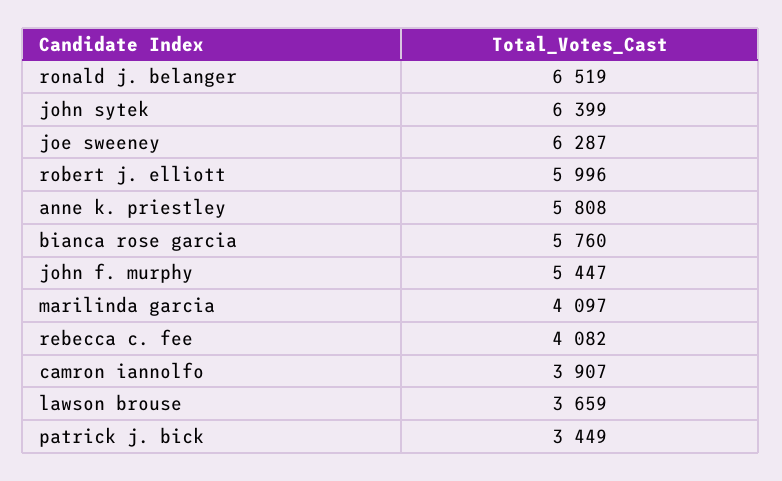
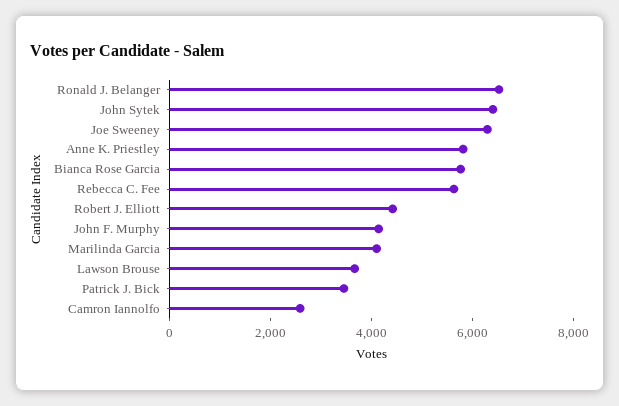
robert j. elliott: 5996 -> 4500
john f. murphy: 5447 -> 4000
rebecca c. fee: 4082 -> 5500
camron iannolfo: 3907 -> 2500

